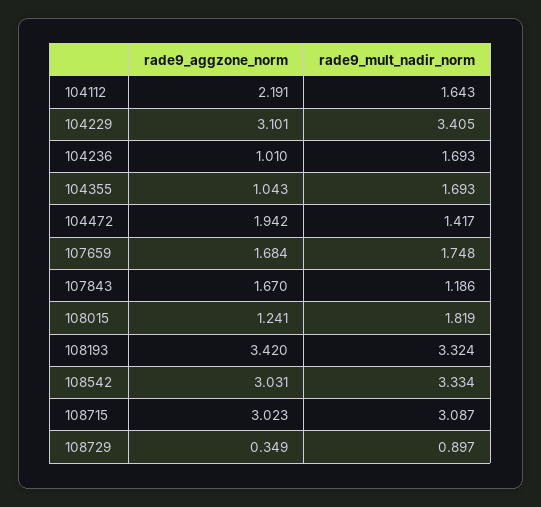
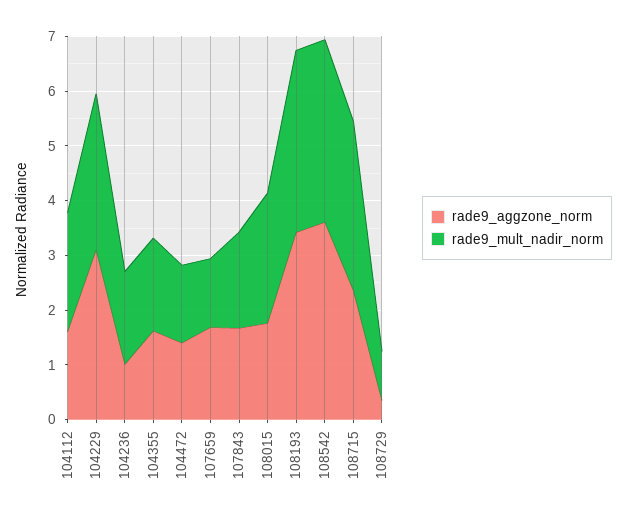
rade9_aggzone_norm, 104112: 2.191 -> 1.6
rade9_mult_nadir_norm, 104112: 1.643 -> 2.2
rade9_mult_nadir_norm, 104229: 3.405 -> 2.8
rade9_aggzone_norm, 104355: 1.043 -> 1.6
rade9_aggzone_norm, 104472: 1.942 -> 1.4
rade9_mult_nadir_norm, 107659: 1.748 -> 1.2
rade9_mult_nadir_norm, 107843: 1.186 -> 1.8
rade9_aggzone_norm, 108015: 1.241 -> 1.8
rade9_mult_nadir_norm, 108015: 1.819 -> 2.4
rade9_aggzone_norm, 108542: 3.031 -> 3.6
rade9_aggzone_norm, 108715: 3.023 -> 2.4

